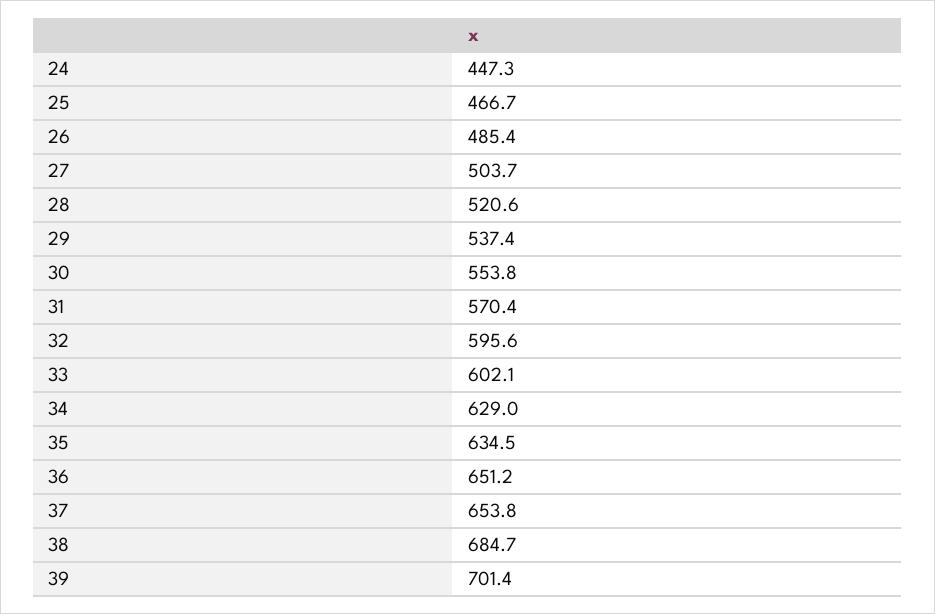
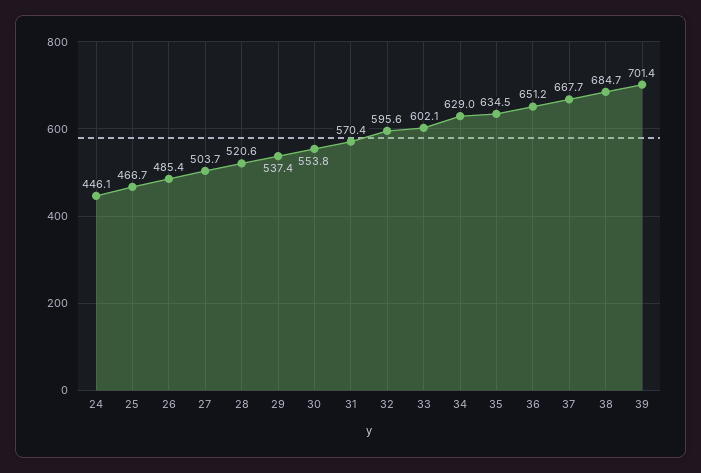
24: 447.3 -> 446.1
37: 653.8 -> 667.7

